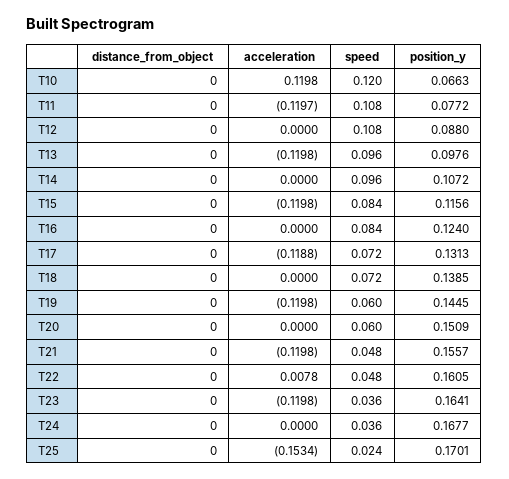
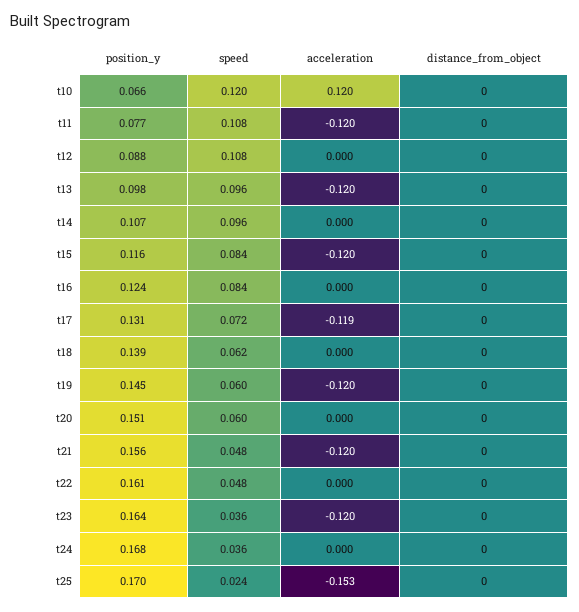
speed, T18: 0.072 -> 0.062
acceleration, T22: 0.0078 -> 0

